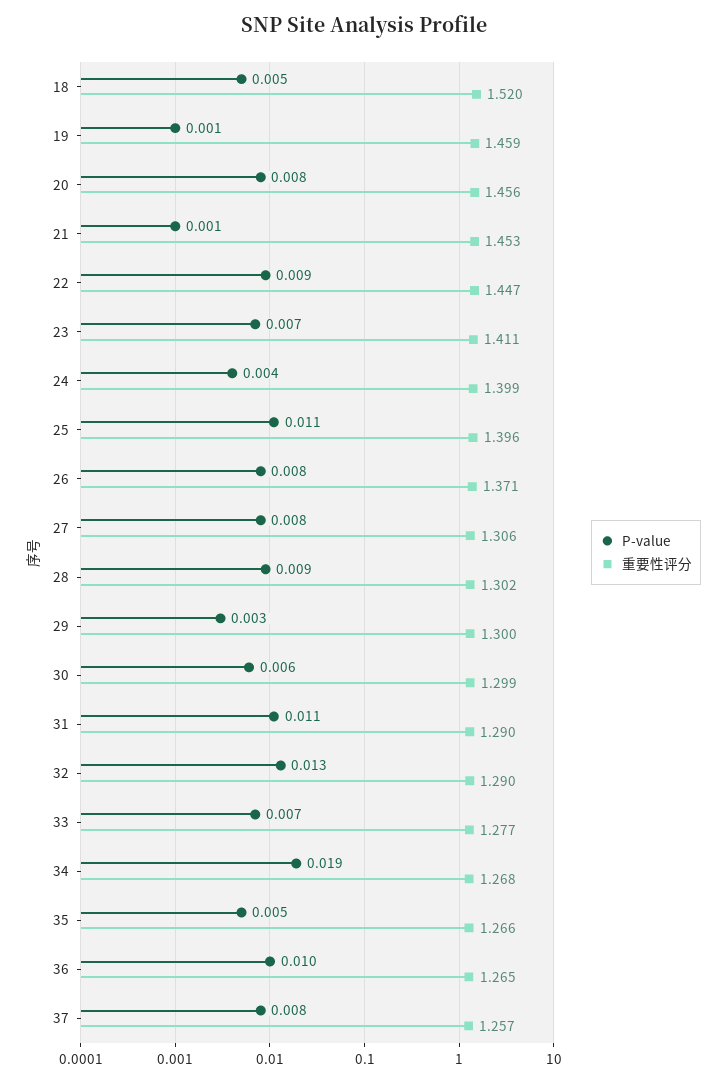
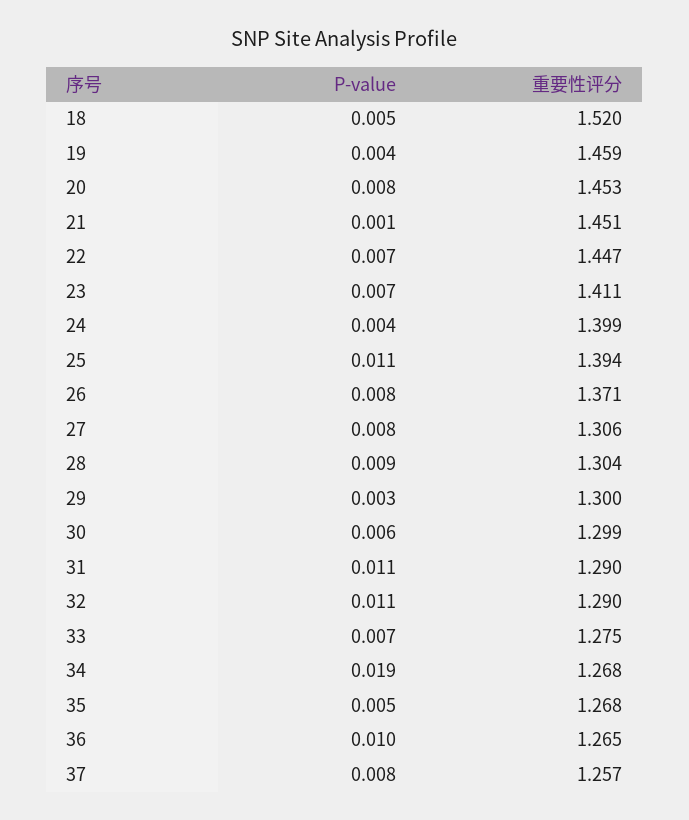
P-value, 19: 0.001 -> 0.004
重要性评分, 20: 1.456 -> 1.453
重要性评分, 21: 1.453 -> 1.451
P-value, 22: 0.009 -> 0.007
重要性评分, 25: 1.396 -> 1.394
重要性评分, 28: 1.302 -> 1.304
P-value, 32: 0.013 -> 0.011
重要性评分, 33: 1.277 -> 1.275
重要性评分, 35: 1.266 -> 1.268

